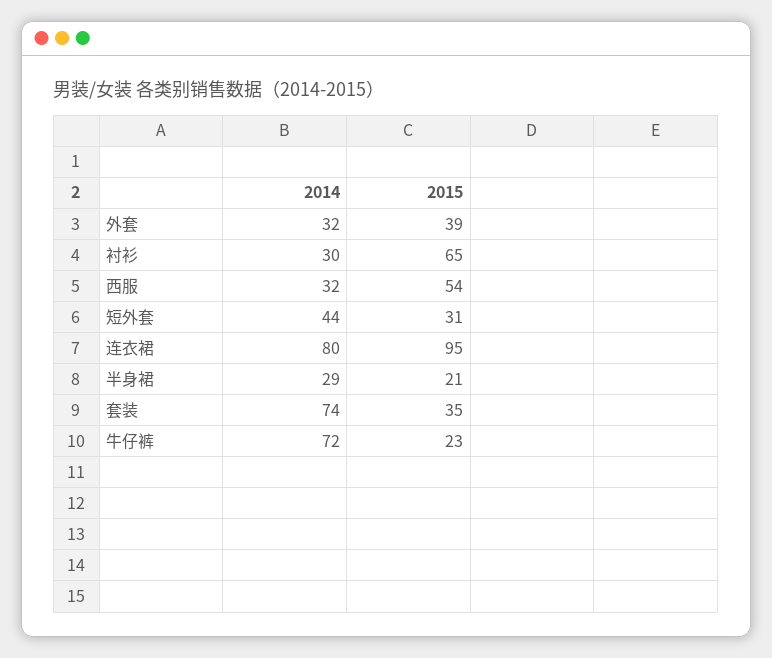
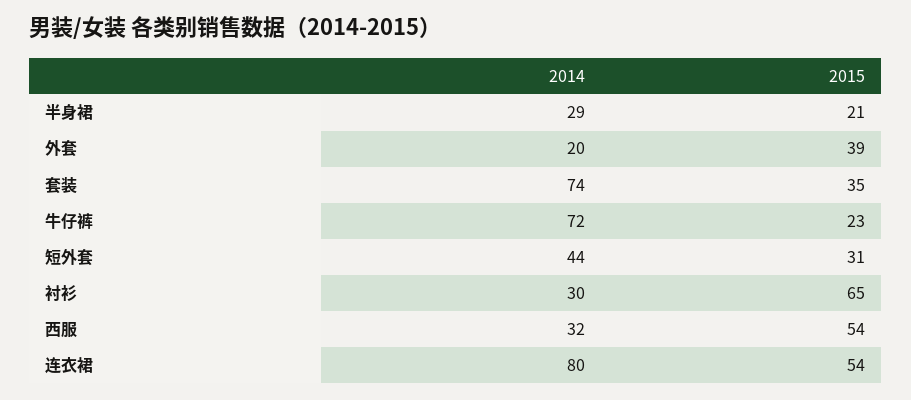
2014, 外套: 32 -> 20
2015, 连衣裙: 95 -> 54

